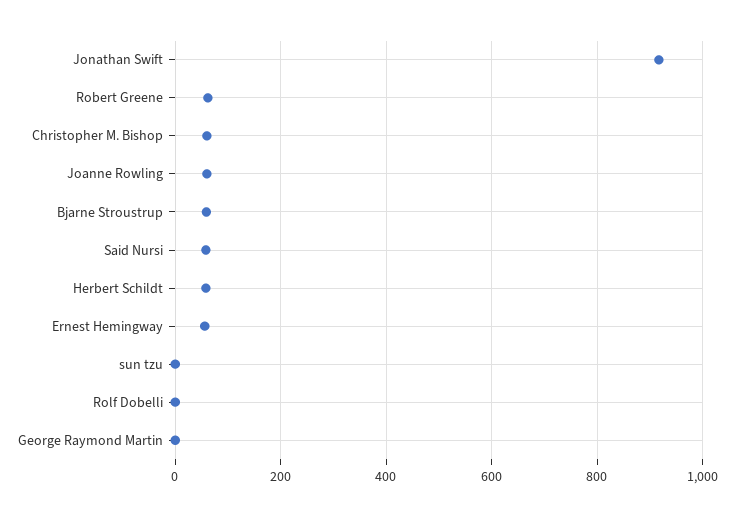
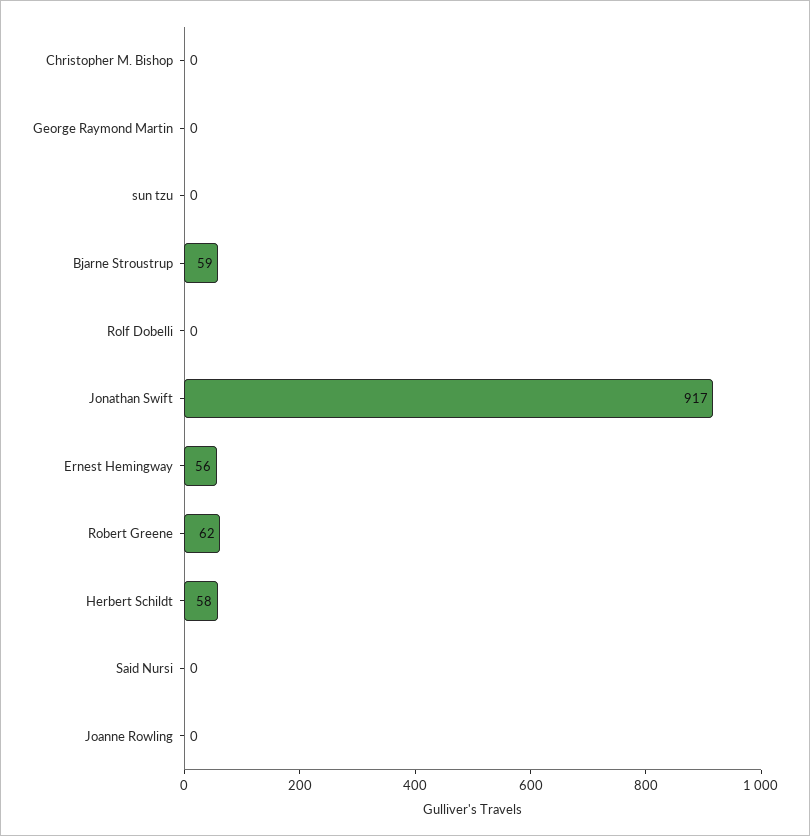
Christopher M. Bishop: 60 -> 0
Joanne Rowling: 60 -> 0
Said Nursi: 60 -> 0

